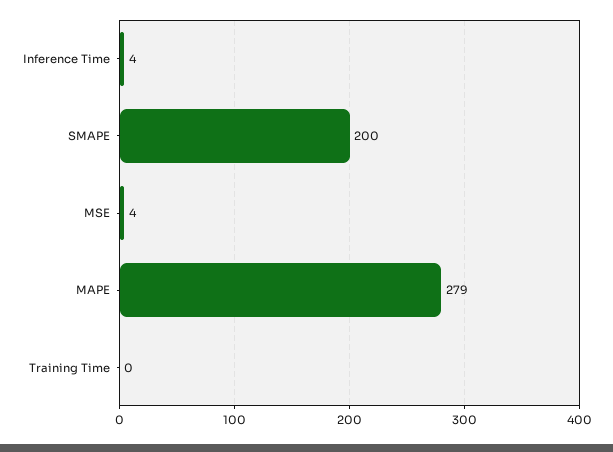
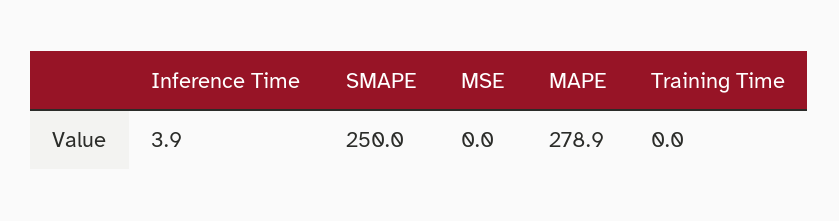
SMAPE: 200 -> 250
MSE: 4 -> 0

